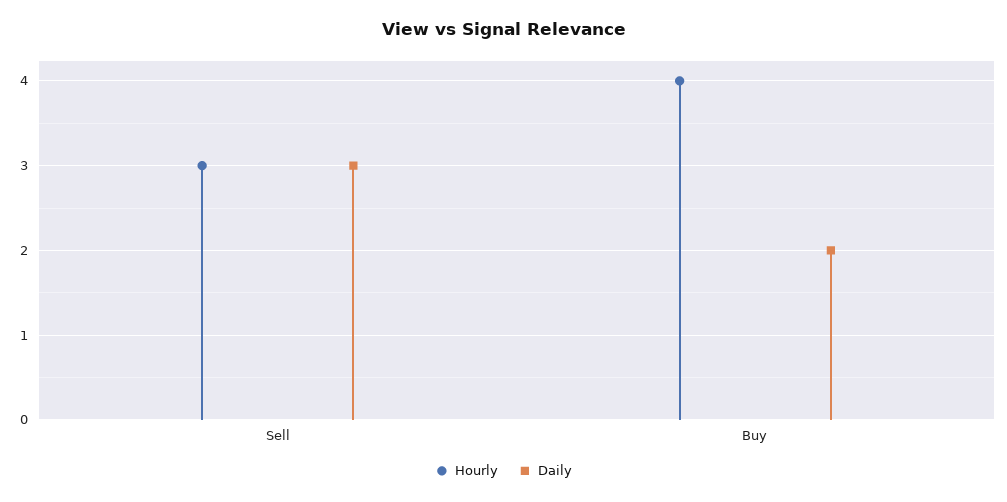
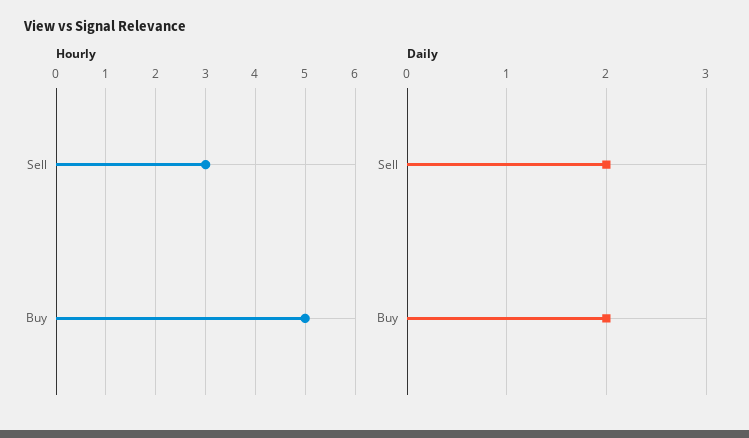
Daily, Sell: 3 -> 2
Hourly, Buy: 4 -> 5

